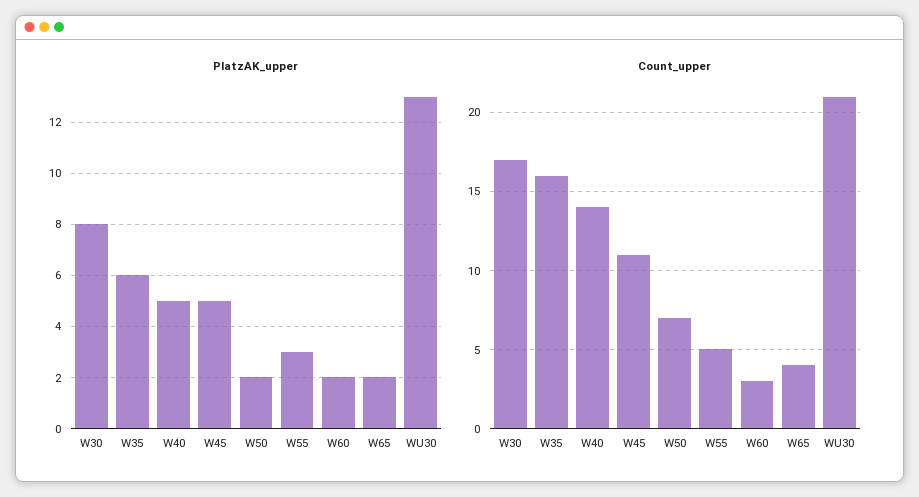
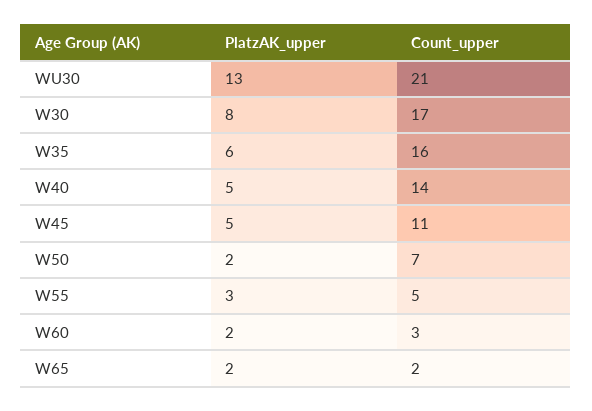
Count_upper, W65: 4 -> 2

